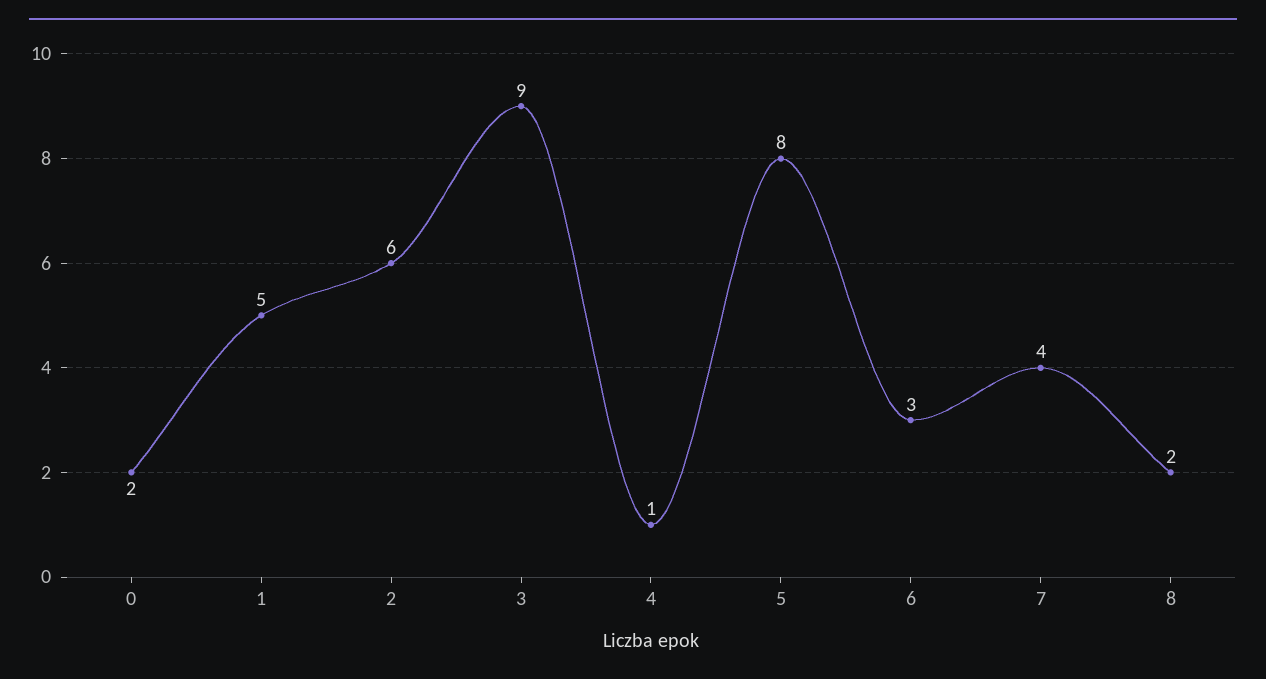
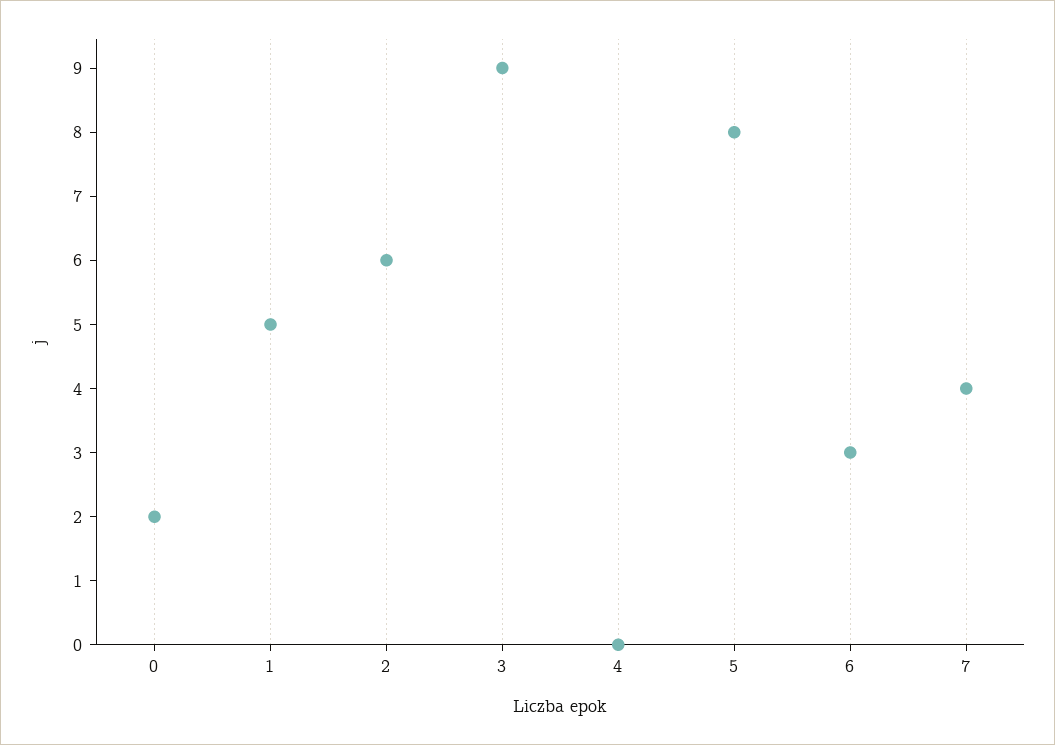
4: 1 -> 0
8: 2 -> none

